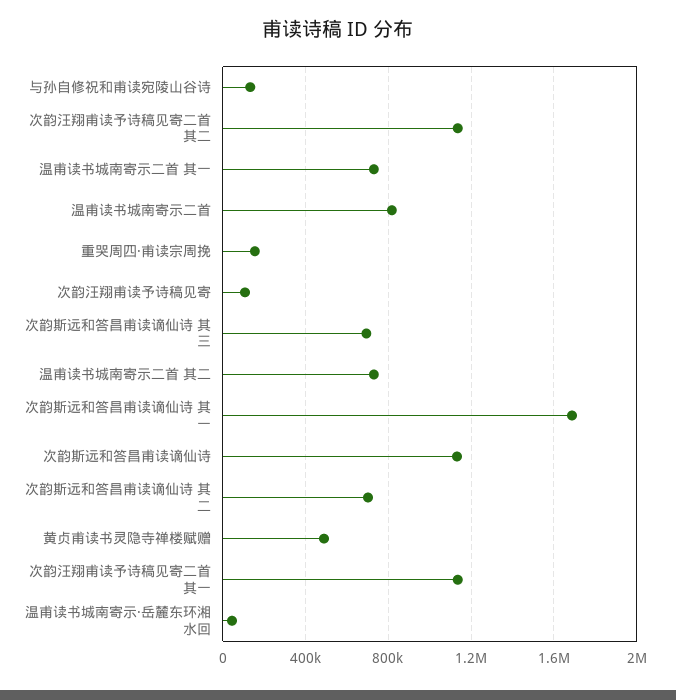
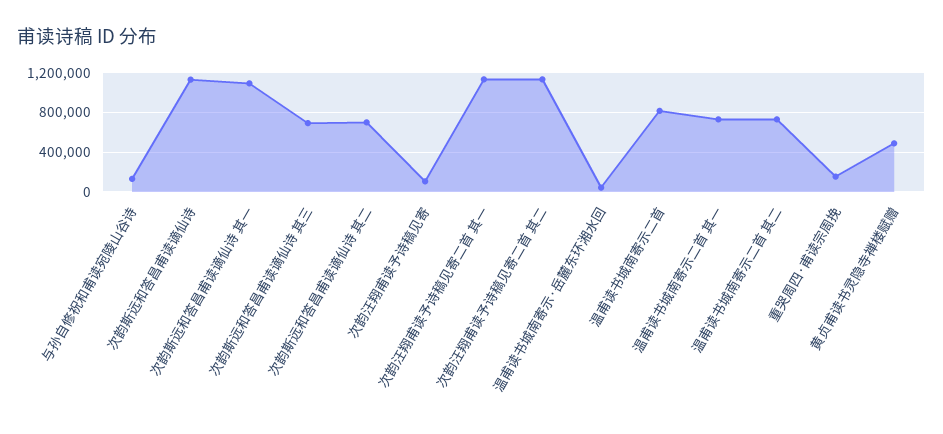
次韵斯远和答昌甫读谪仙诗 其一: 1700000 -> 1100000

